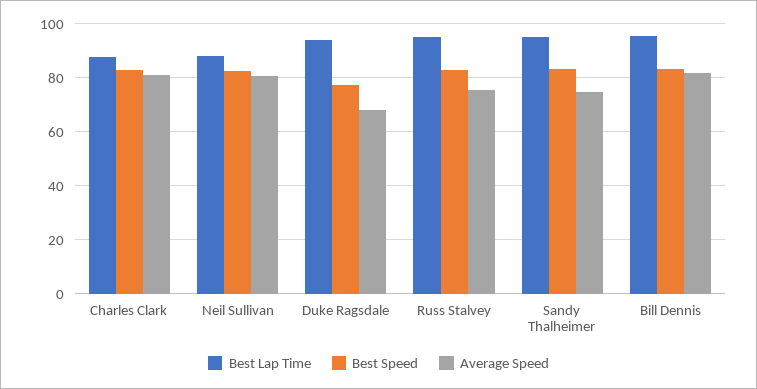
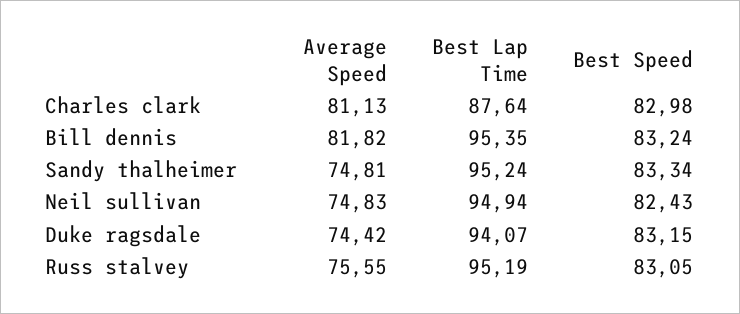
Best Lap Time, Neil Sullivan: 87.5 -> 94.94
Average Speed, Neil Sullivan: 80 -> 74.83
Best Speed, Duke Ragsdale: 77.5 -> 83.15
Average Speed, Duke Ragsdale: 67.5 -> 74.42

